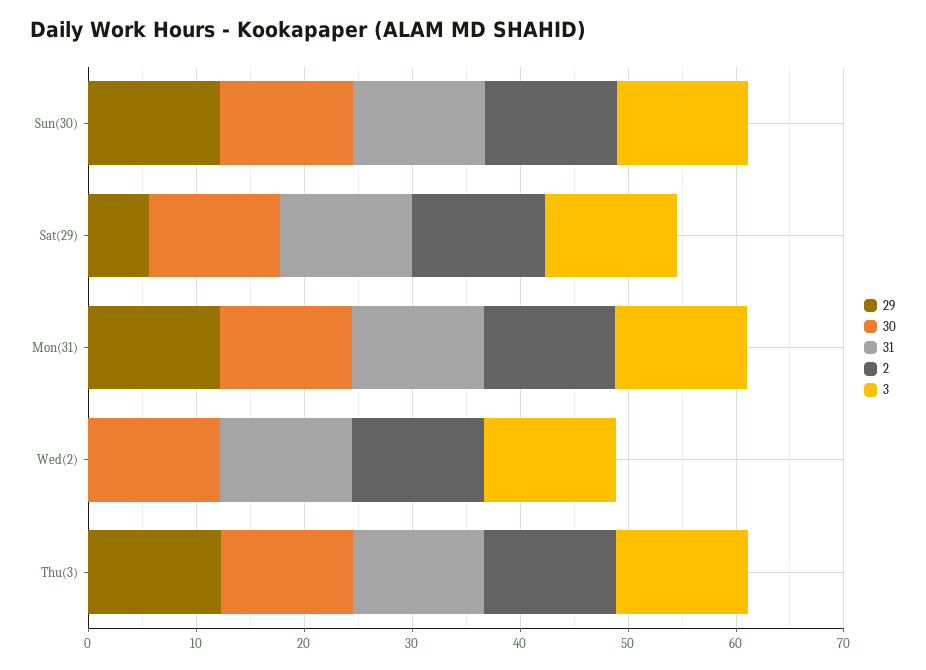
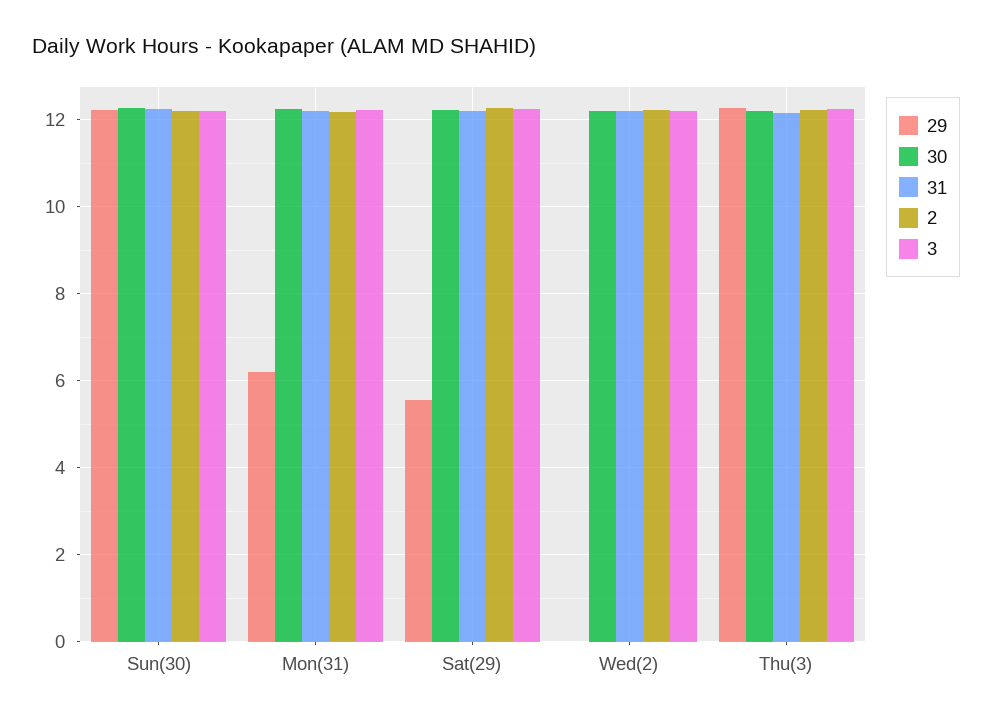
29, Mon(31): 12 -> 6.2

